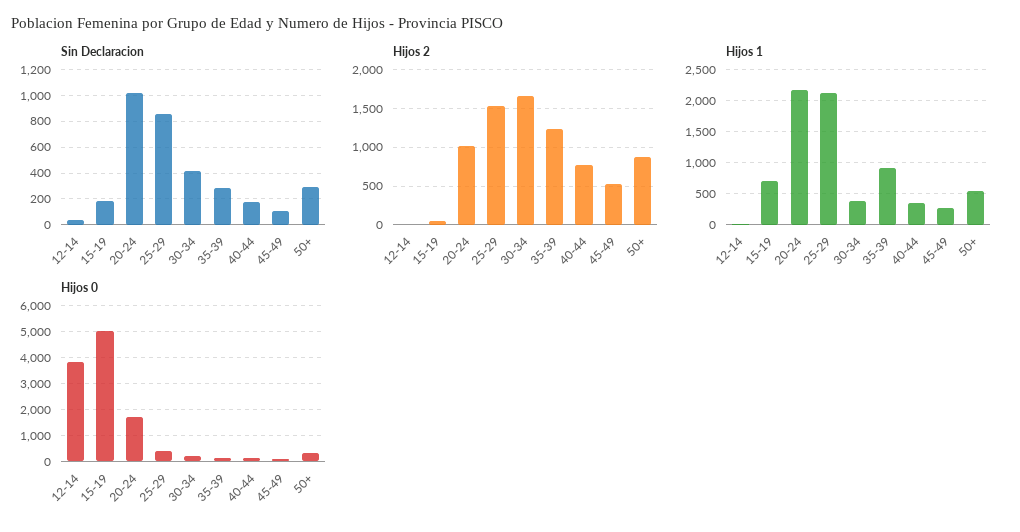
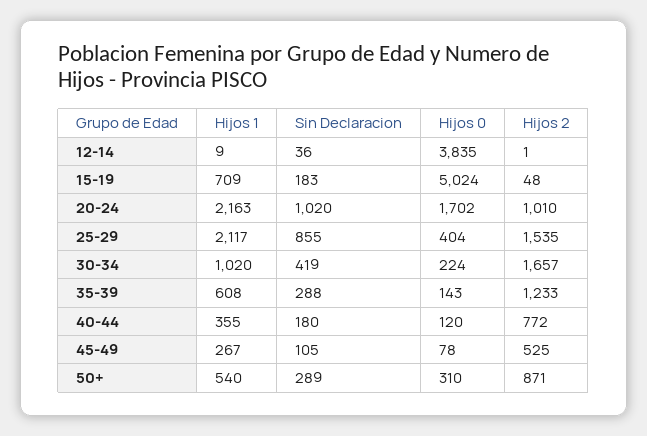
Hijos 1, 30-34: 400 -> 1020
Hijos 1, 35-39: 900 -> 608

